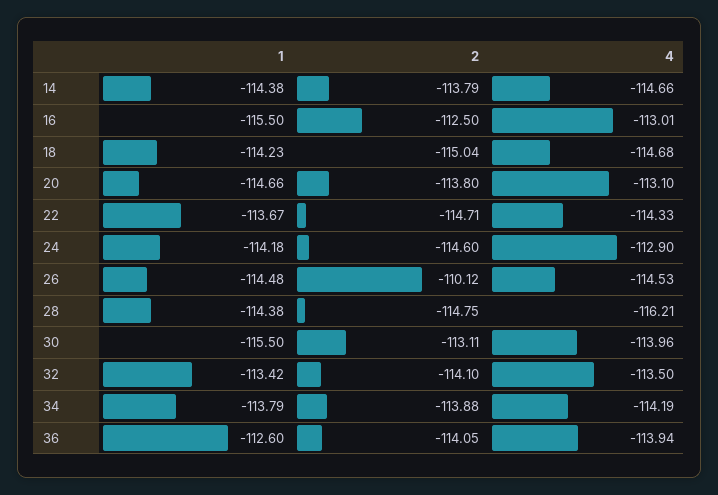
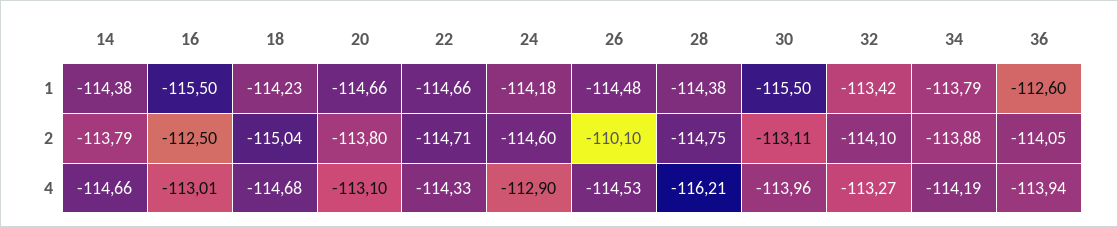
1, 22: -113.67 -> -114.66
2, 26: -110.12 -> -110.1
4, 32: -113.5 -> -113.27

